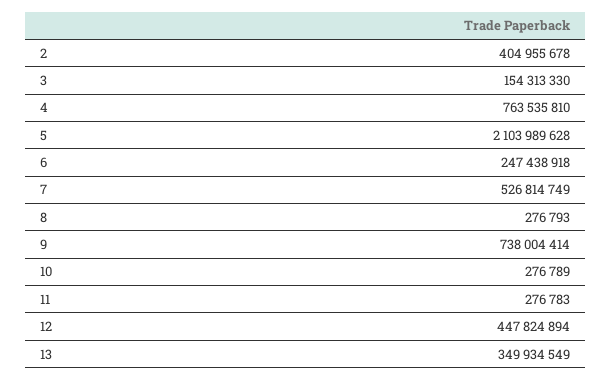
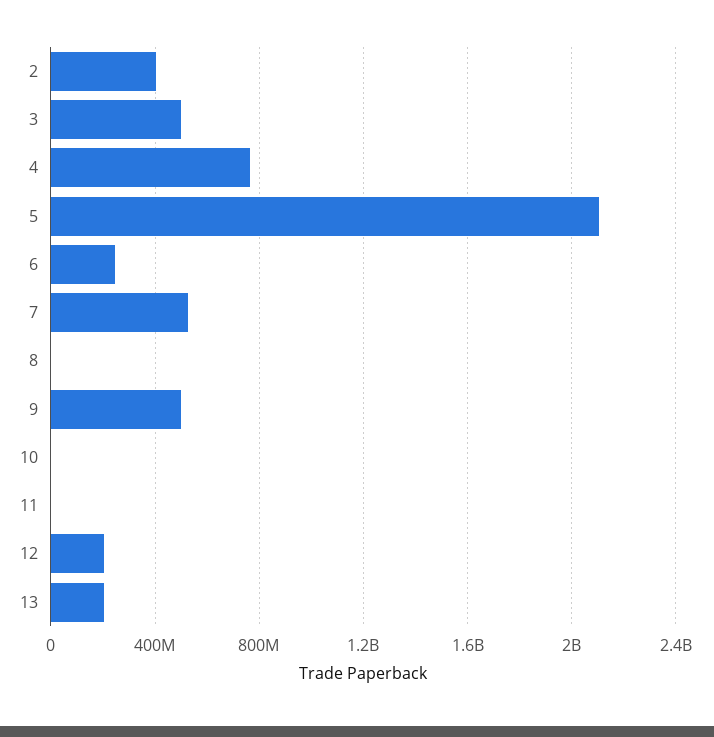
3: 154313330 -> 500000000
9: 738004414 -> 500000000
12: 447824894 -> 200000000
13: 349934549 -> 200000000

